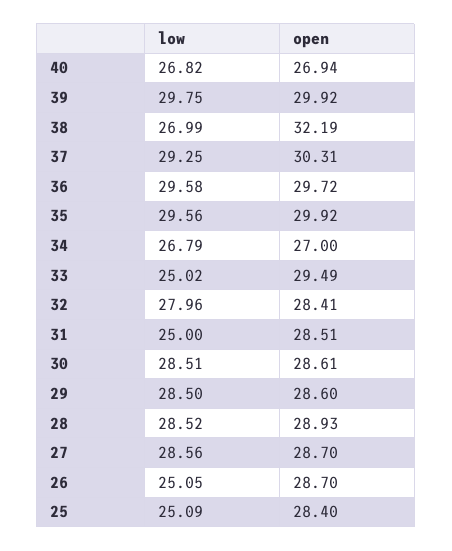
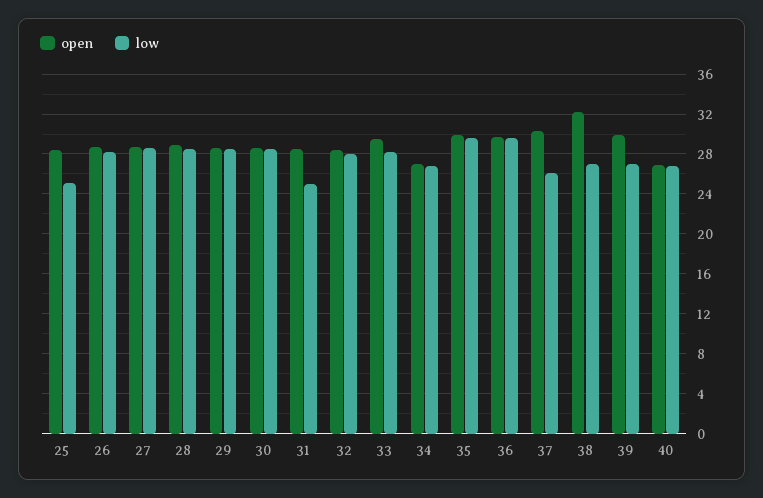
low, 39: 29.75 -> 27
low, 37: 29.25 -> 26
low, 33: 25.02 -> 28
low, 26: 25.05 -> 28

